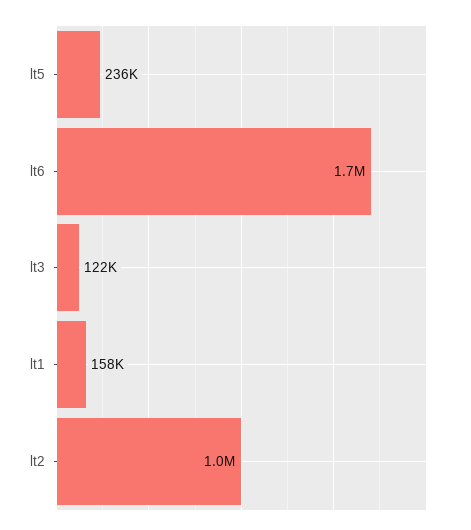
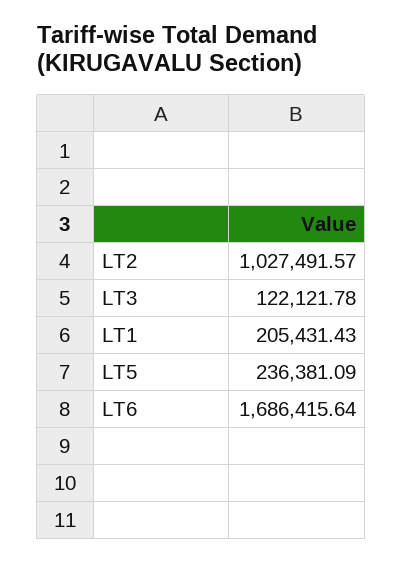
lt1: 158000 -> 205431.43

